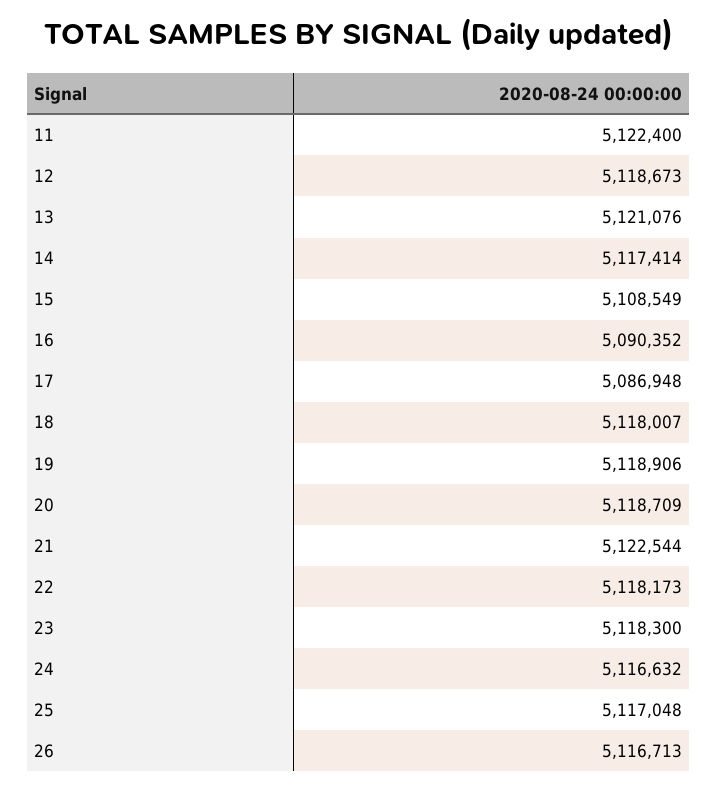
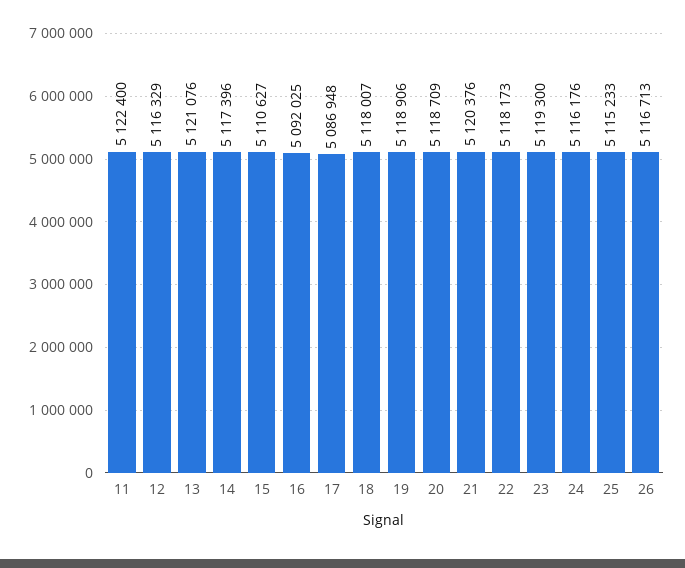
12: 5118673 -> 5116329
14: 5117414 -> 5117396
15: 5108549 -> 5110627
16: 5090352 -> 5092025
21: 5122544 -> 5120376
23: 5118300 -> 5119300
24: 5116632 -> 5116176
25: 5117048 -> 5115233

